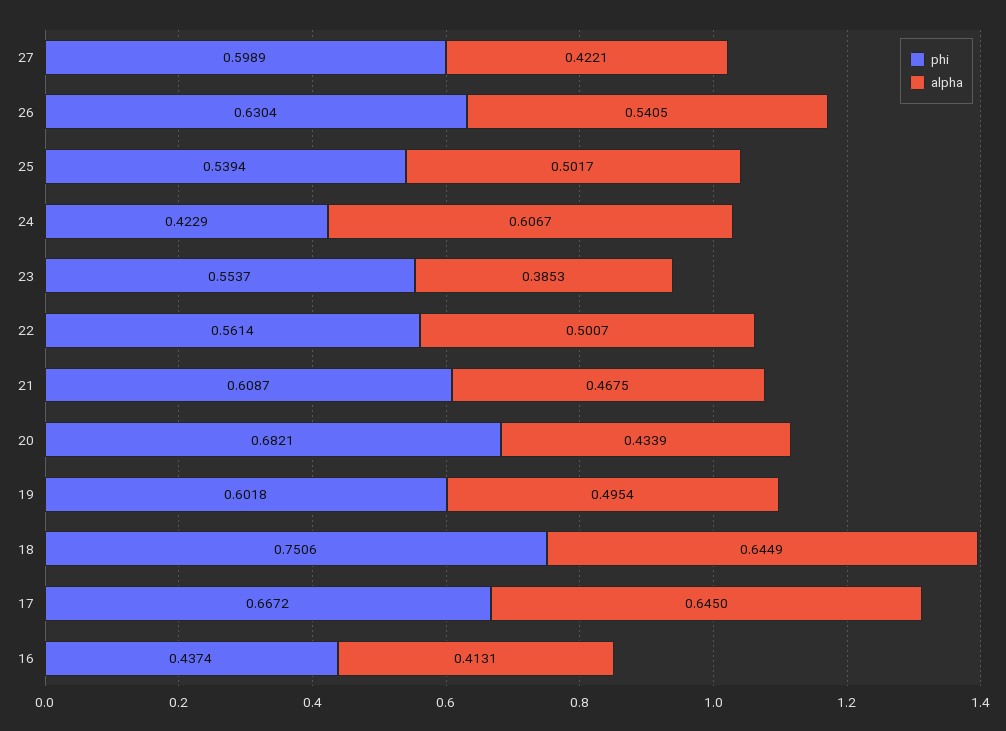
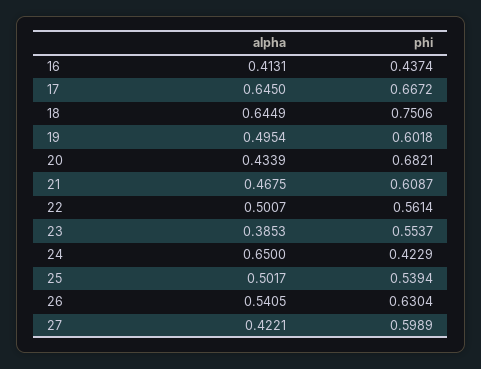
alpha, 24: 0.6067 -> 0.65

